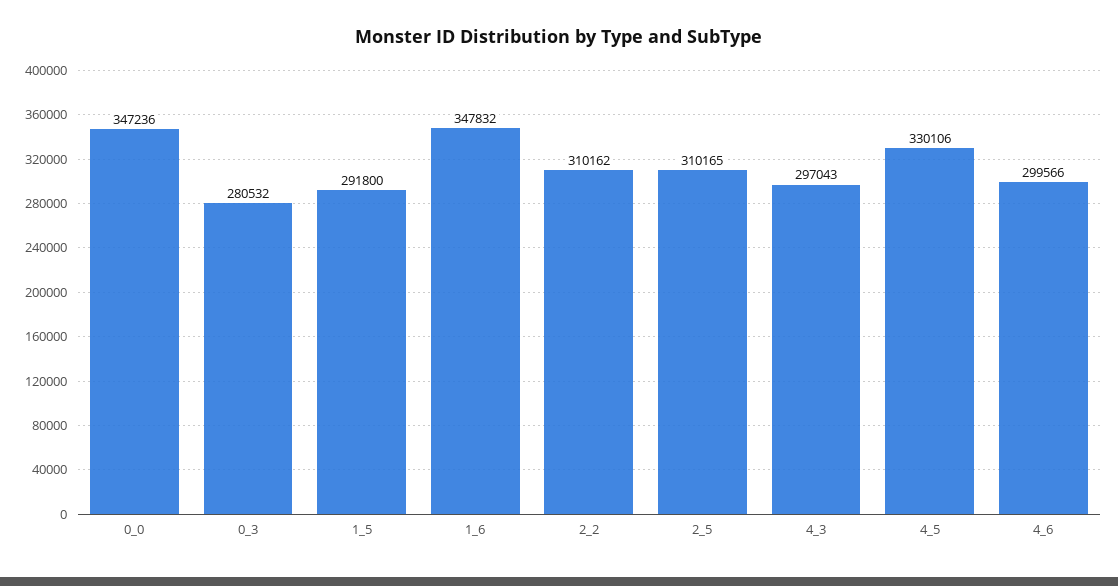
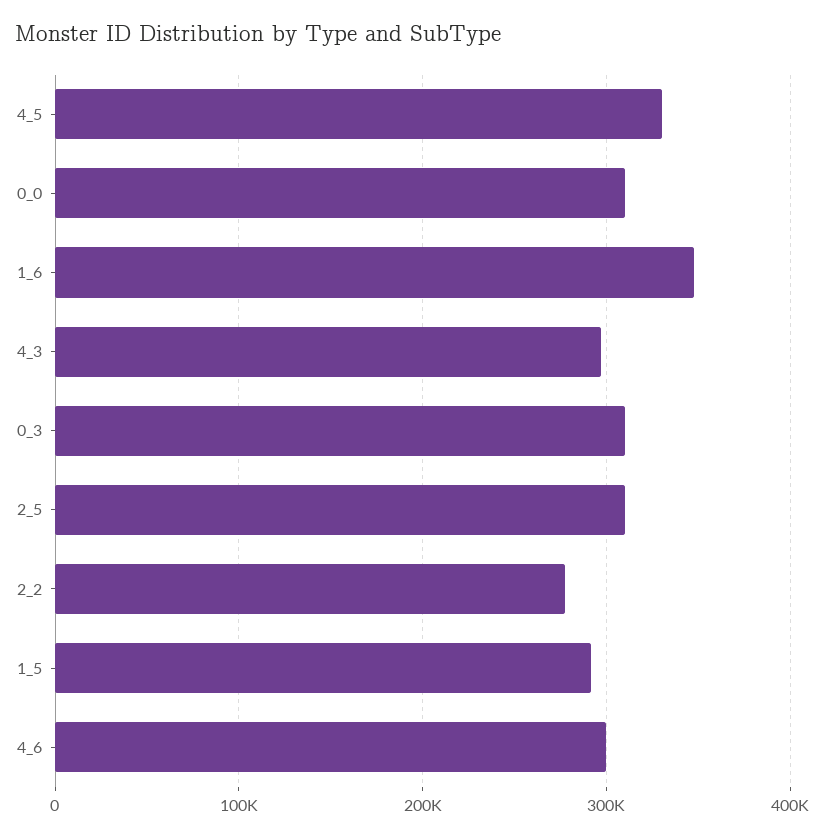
0_0: 347236 -> 310000
0_3: 280532 -> 310000
2_2: 310162 -> 280000

